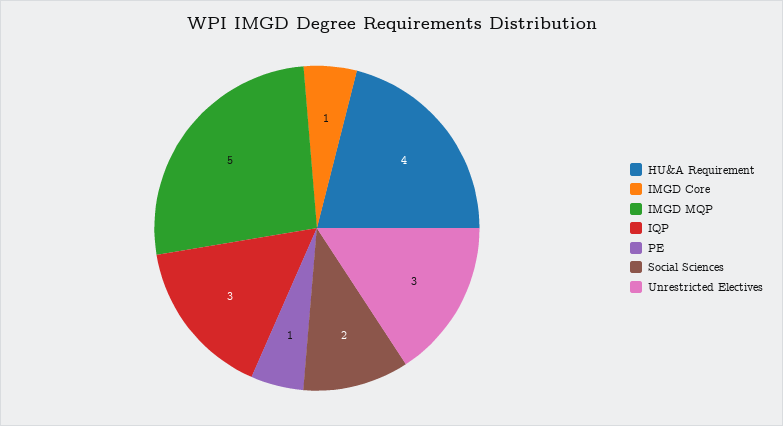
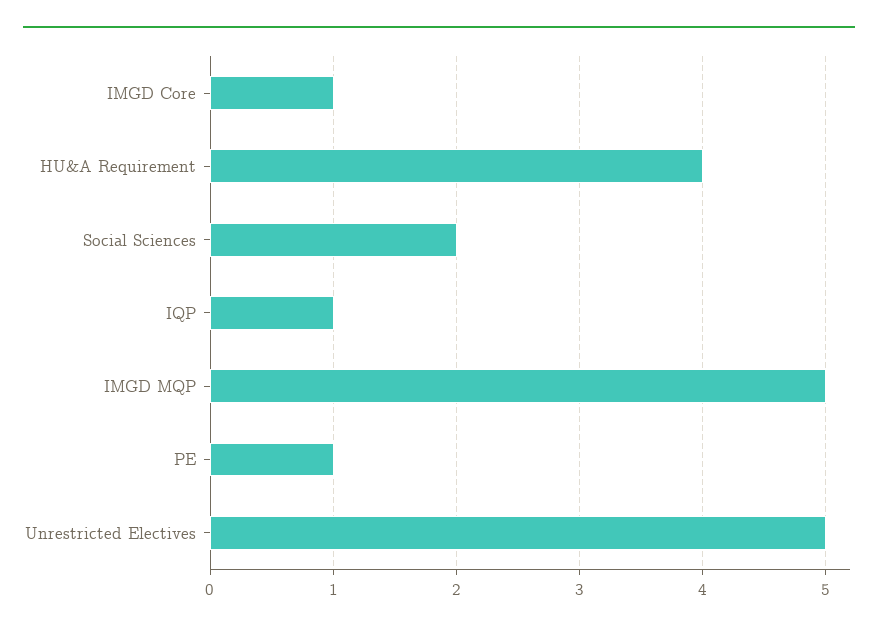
IQP: 3 -> 1
Unrestricted Electives: 3 -> 5

